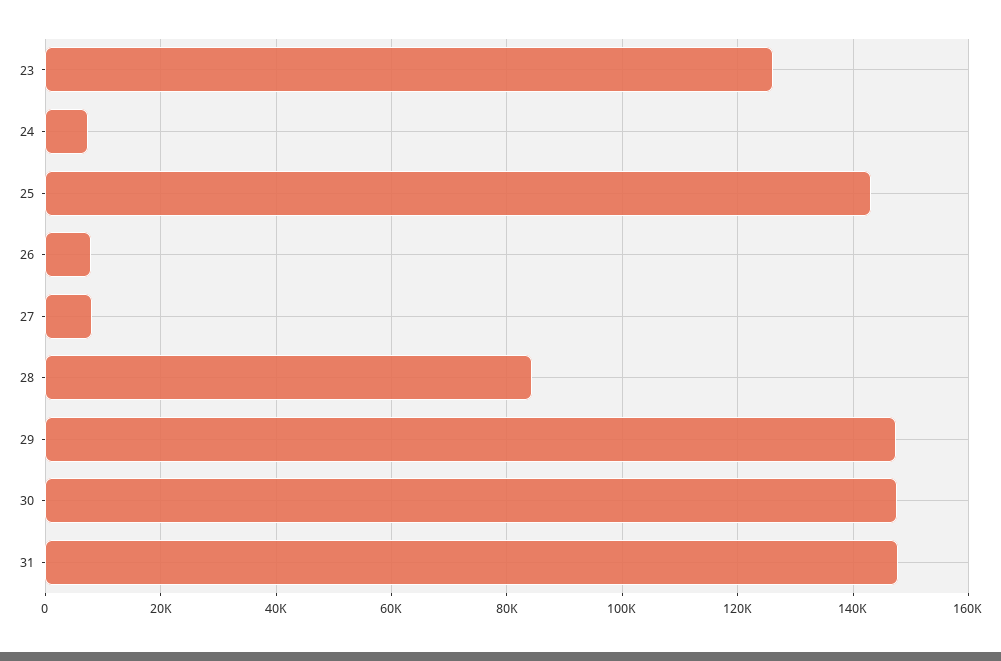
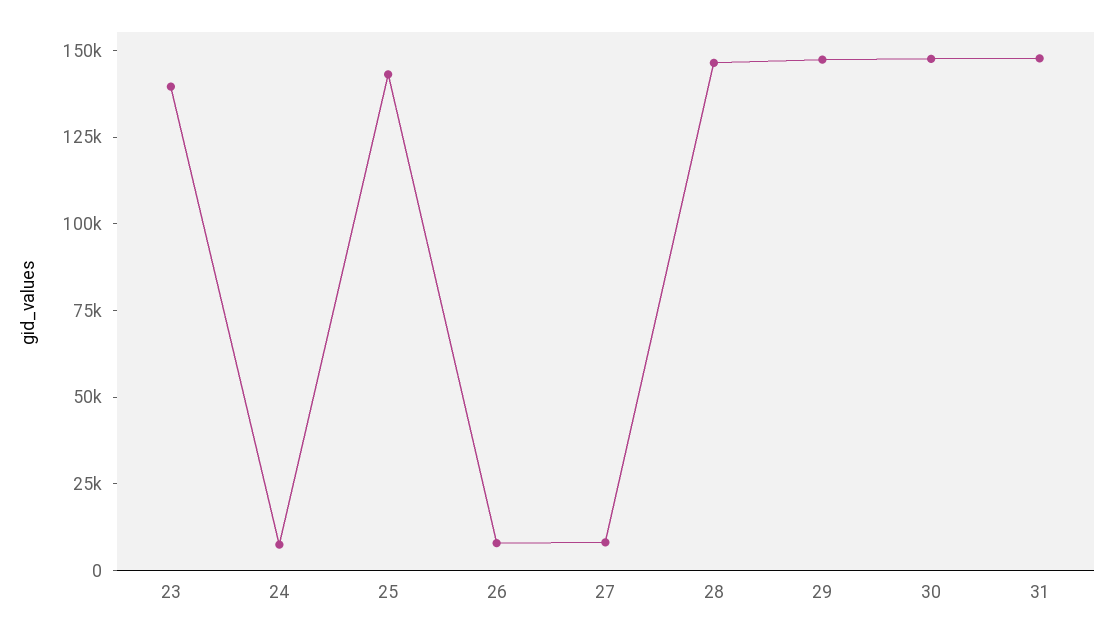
23: 126000 -> 140000
28: 84000 -> 145000

